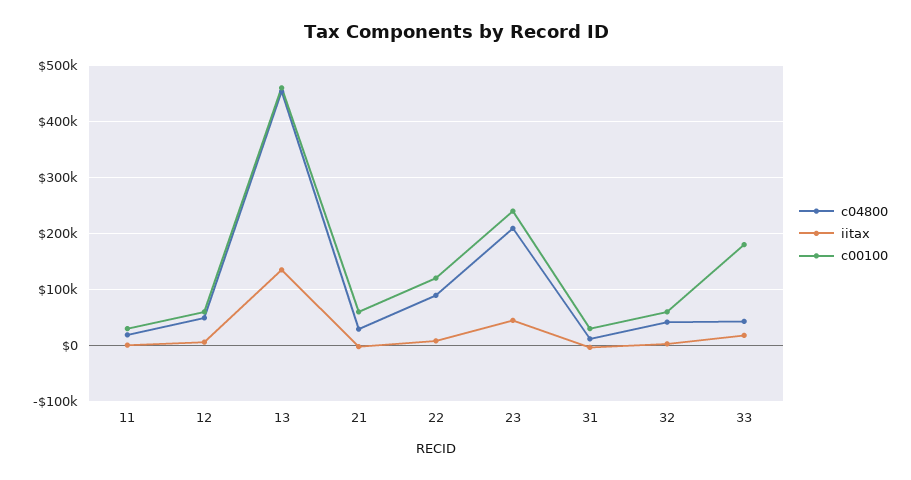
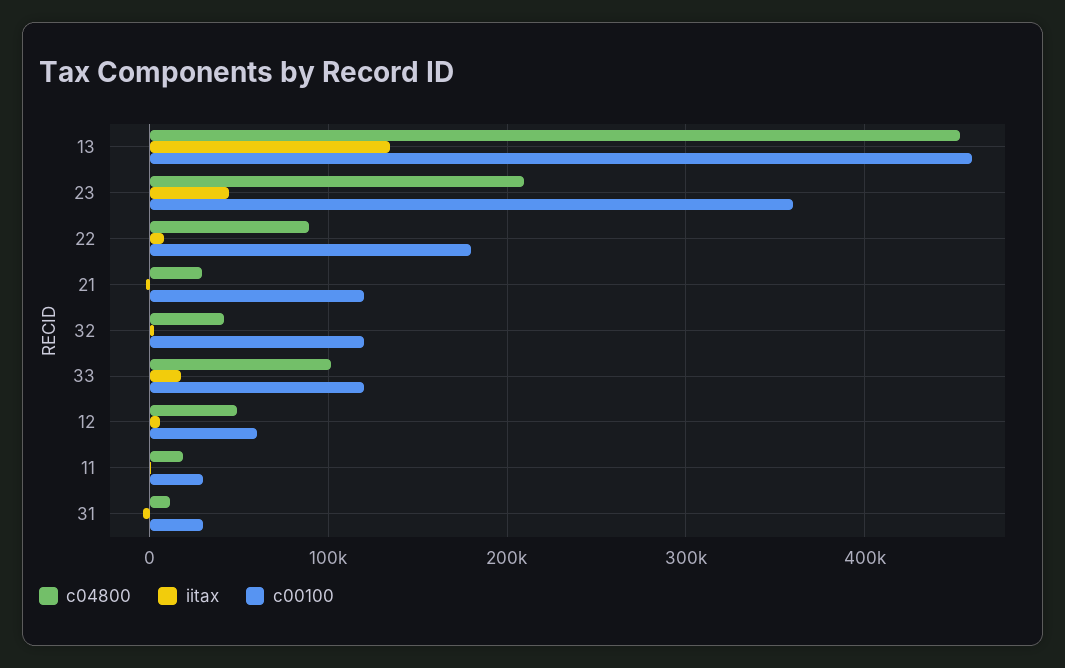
c00100, 21: 60000 -> 120000
c00100, 22: 120000 -> 180000
c00100, 23: 240000 -> 360000
c00100, 32: 60000 -> 120000
c04800, 33: 40000 -> 100000
c00100, 33: 180000 -> 120000

